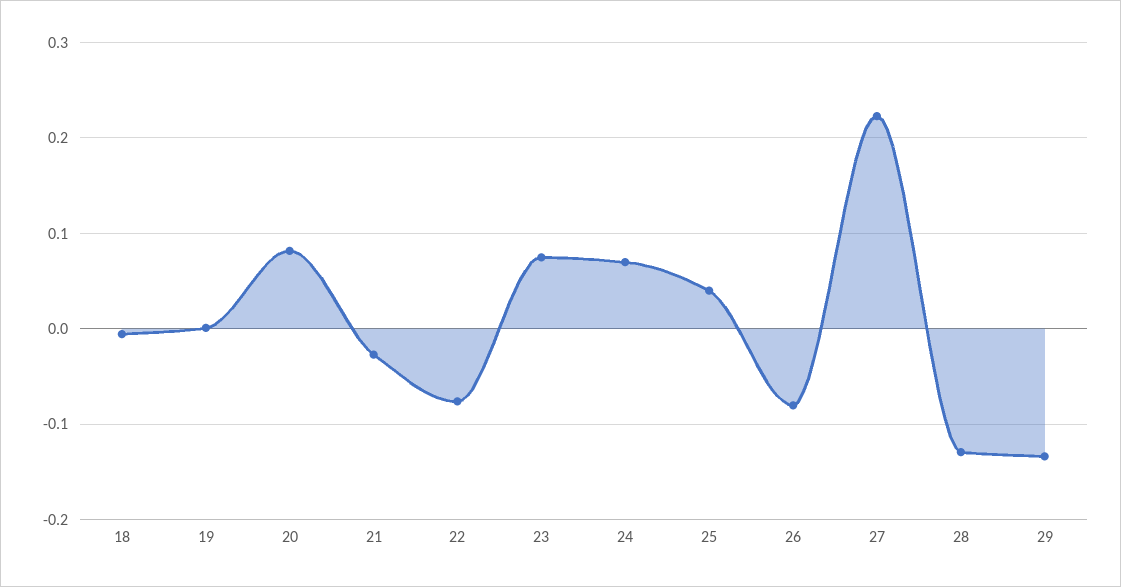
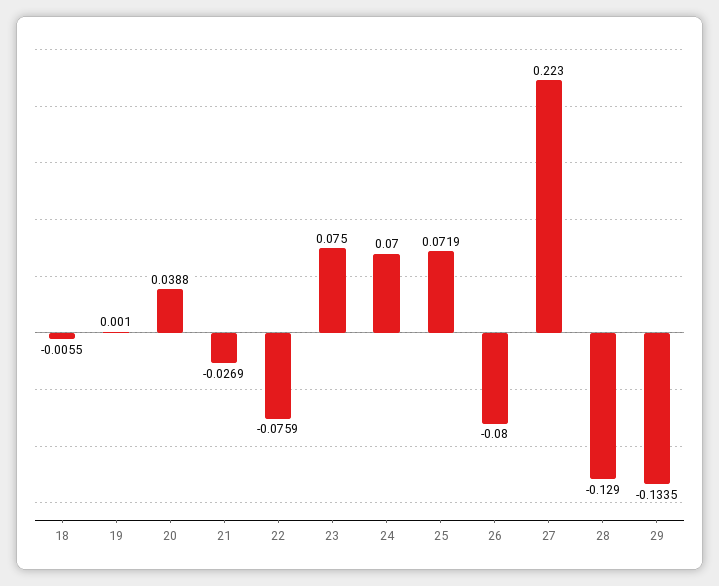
20: 0.08 -> 0.0388
25: 0.04 -> 0.0719

